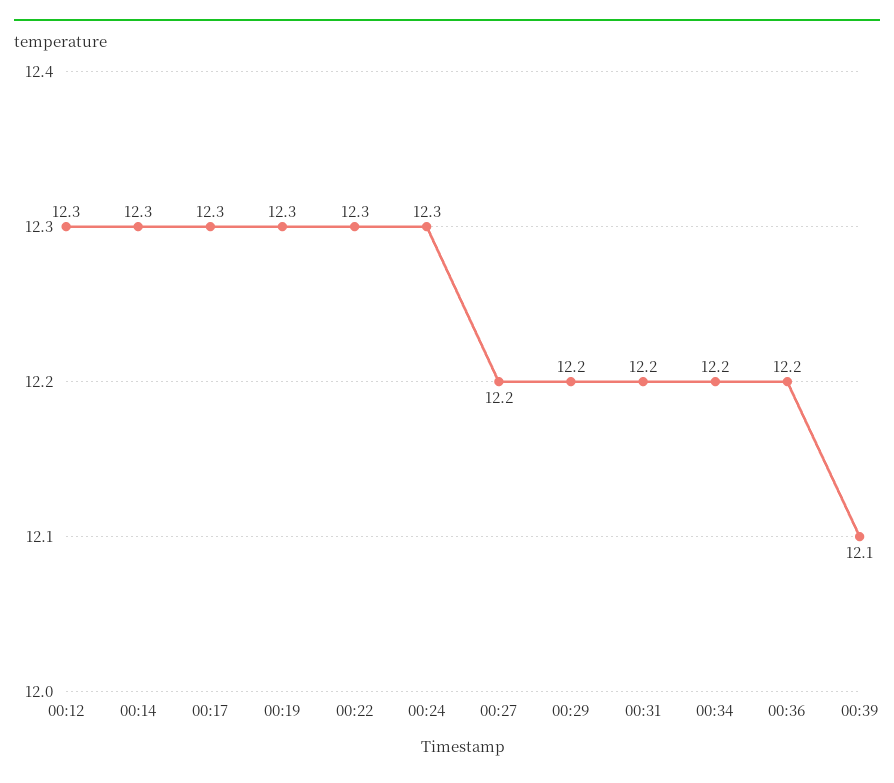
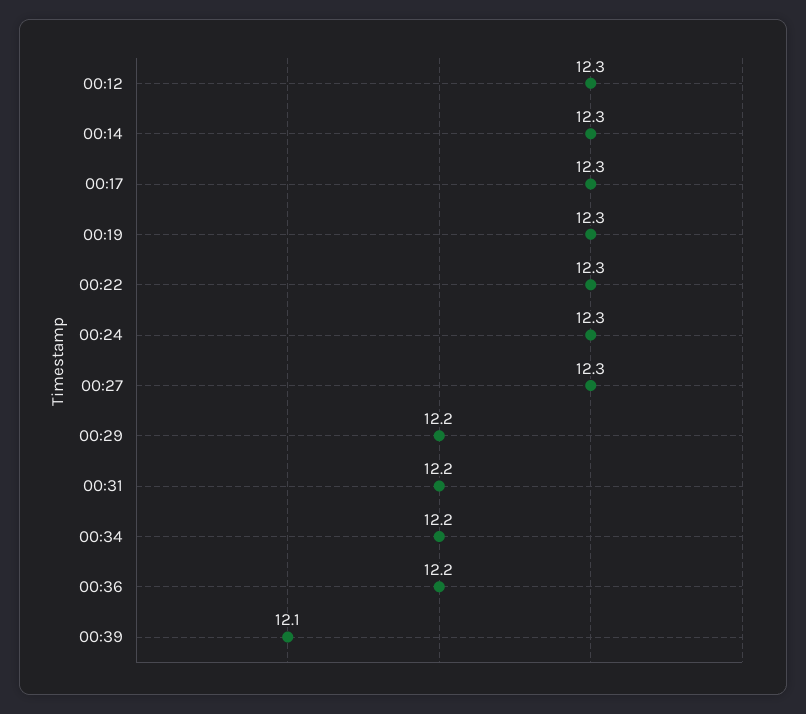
00:27: 12.2 -> 12.3

